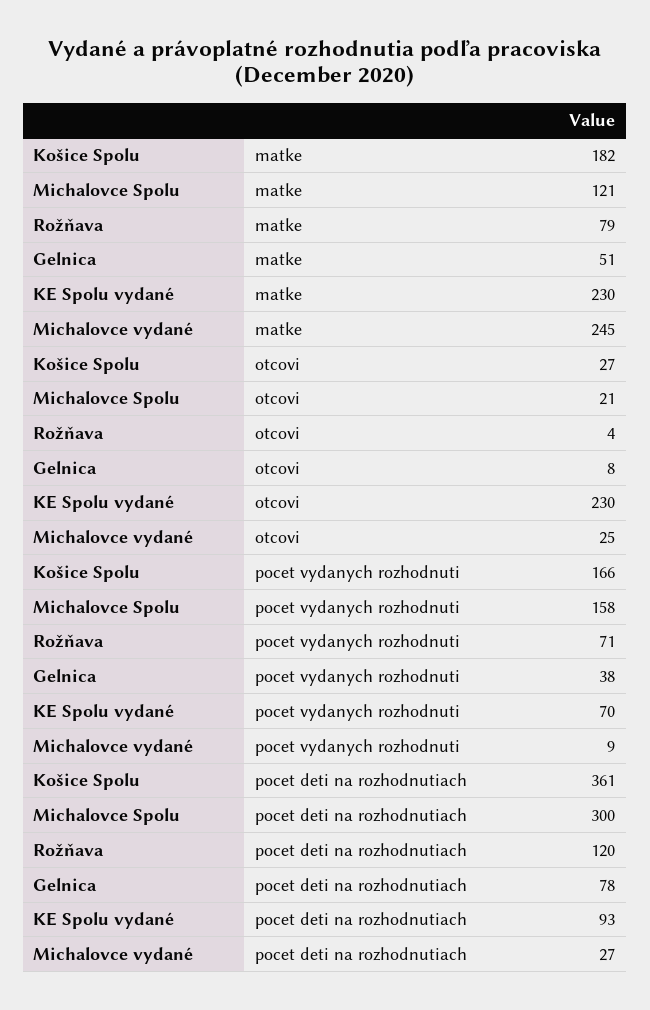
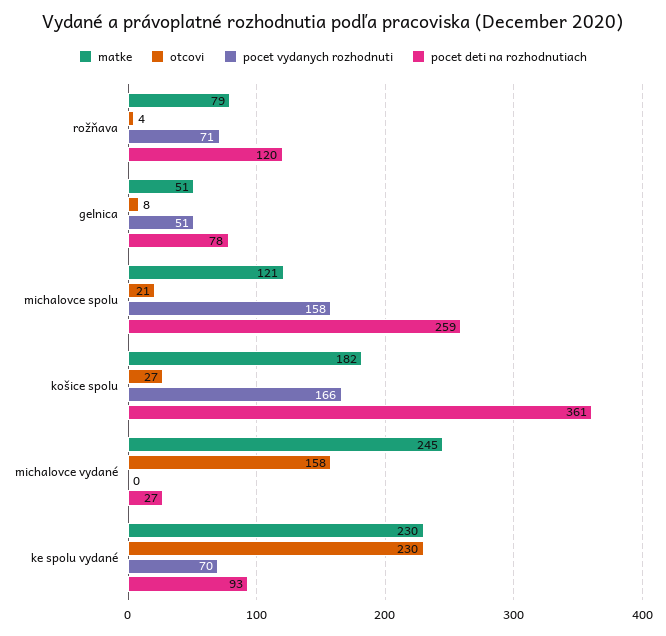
otcovi, Michalovce vydané: 25 -> 158
pocet vydanych rozhodnuti, Gelnica: 38 -> 51
pocet vydanych rozhodnuti, Michalovce vydané: 9 -> 0
pocet deti na rozhodnutiach, Michalovce Spolu: 300 -> 259

